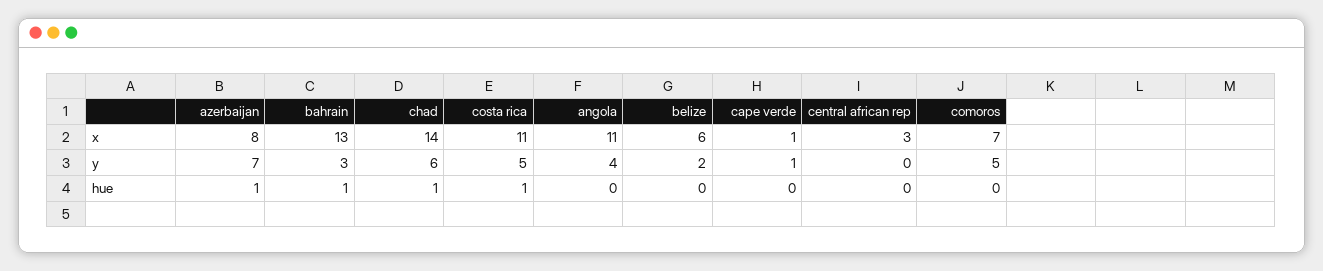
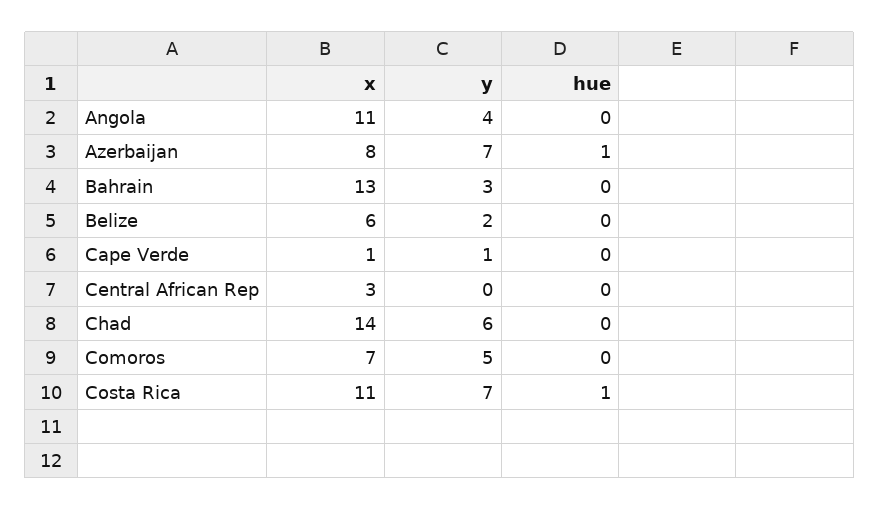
costa rica, y: 5 -> 7
bahrain, hue: 1 -> 0
chad, hue: 1 -> 0

